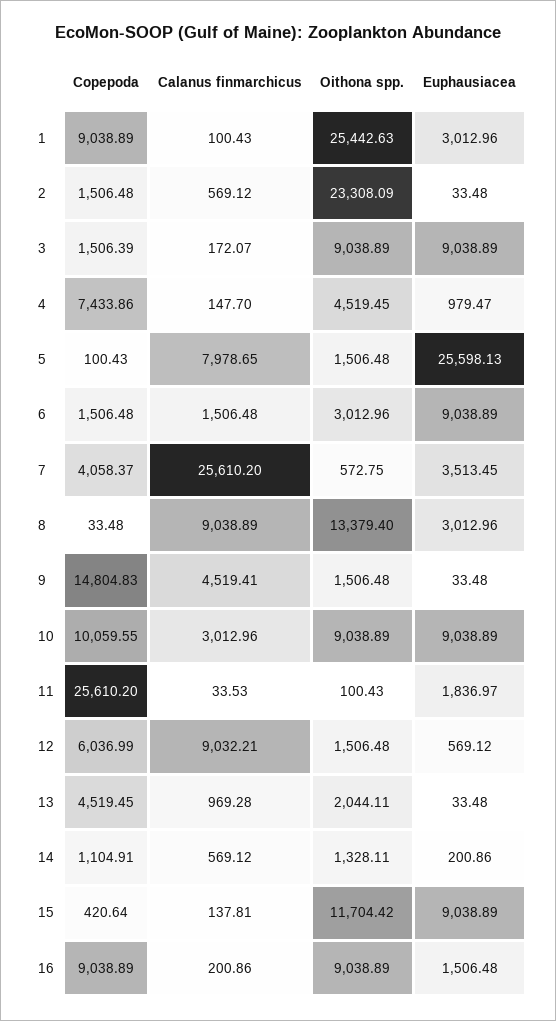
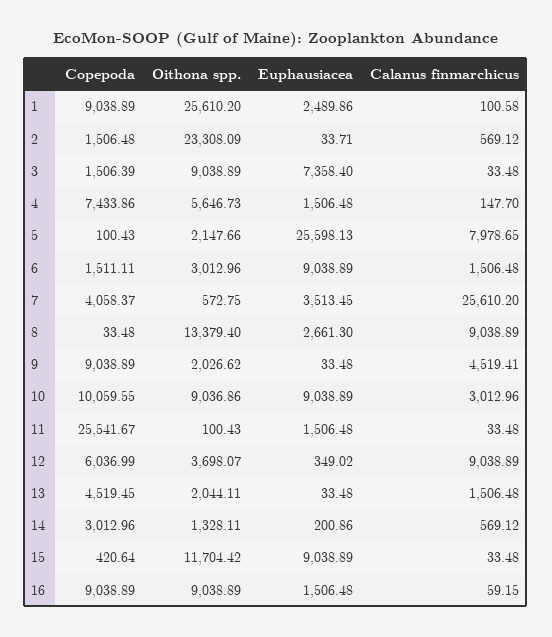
Calanus finmarchicus, 1: 100.43 -> 100.58
Oithona spp., 1: 25442.63 -> 25610.2
Euphausiacea, 1: 3012.96 -> 2489.86
Euphausiacea, 2: 33.48 -> 33.71
Calanus finmarchicus, 3: 172.07 -> 33.48
Euphausiacea, 3: 9038.89 -> 7358.4
Oithona spp., 4: 4519.45 -> 5646.73
Euphausiacea, 4: 979.47 -> 1506.48
Oithona spp., 5: 1506.48 -> 2147.66
Copepoda, 6: 1506.48 -> 1511.11
Euphausiacea, 8: 3012.96 -> 2661.3
Copepoda, 9: 14804.83 -> 9038.89
Oithona spp., 9: 1506.48 -> 2026.62
Oithona spp., 10: 9038.89 -> 9036.86
Copepoda, 11: 25610.2 -> 25541.67
Calanus finmarchicus, 11: 33.53 -> 33.48
Euphausiacea, 11: 1836.97 -> 1506.48
Calanus finmarchicus, 12: 9032.21 -> 9038.89
Oithona spp., 12: 1506.48 -> 3698.07
Euphausiacea, 12: 569.12 -> 349.02
Calanus finmarchicus, 13: 969.28 -> 1506.48
Copepoda, 14: 1104.91 -> 3012.96
Calanus finmarchicus, 15: 137.81 -> 33.48
Calanus finmarchicus, 16: 200.86 -> 59.15

